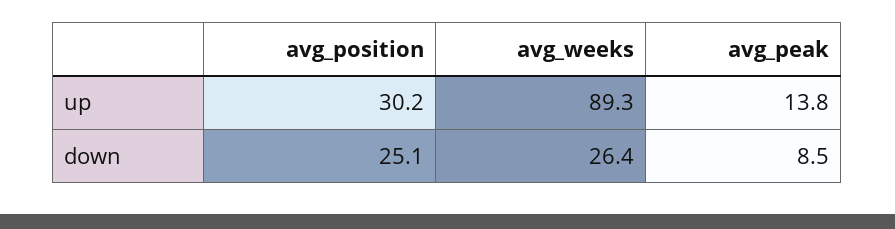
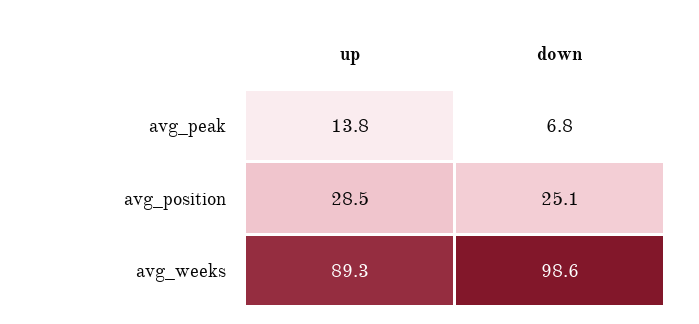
avg_position, up: 30.2 -> 28.5
avg_weeks, down: 26.4 -> 98.6
avg_peak, down: 8.5 -> 6.8

